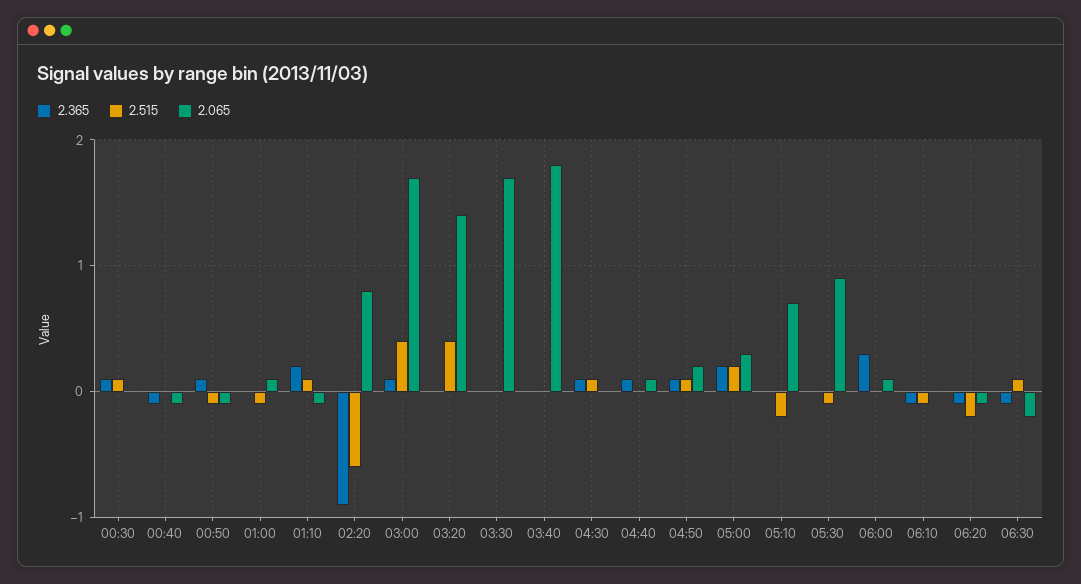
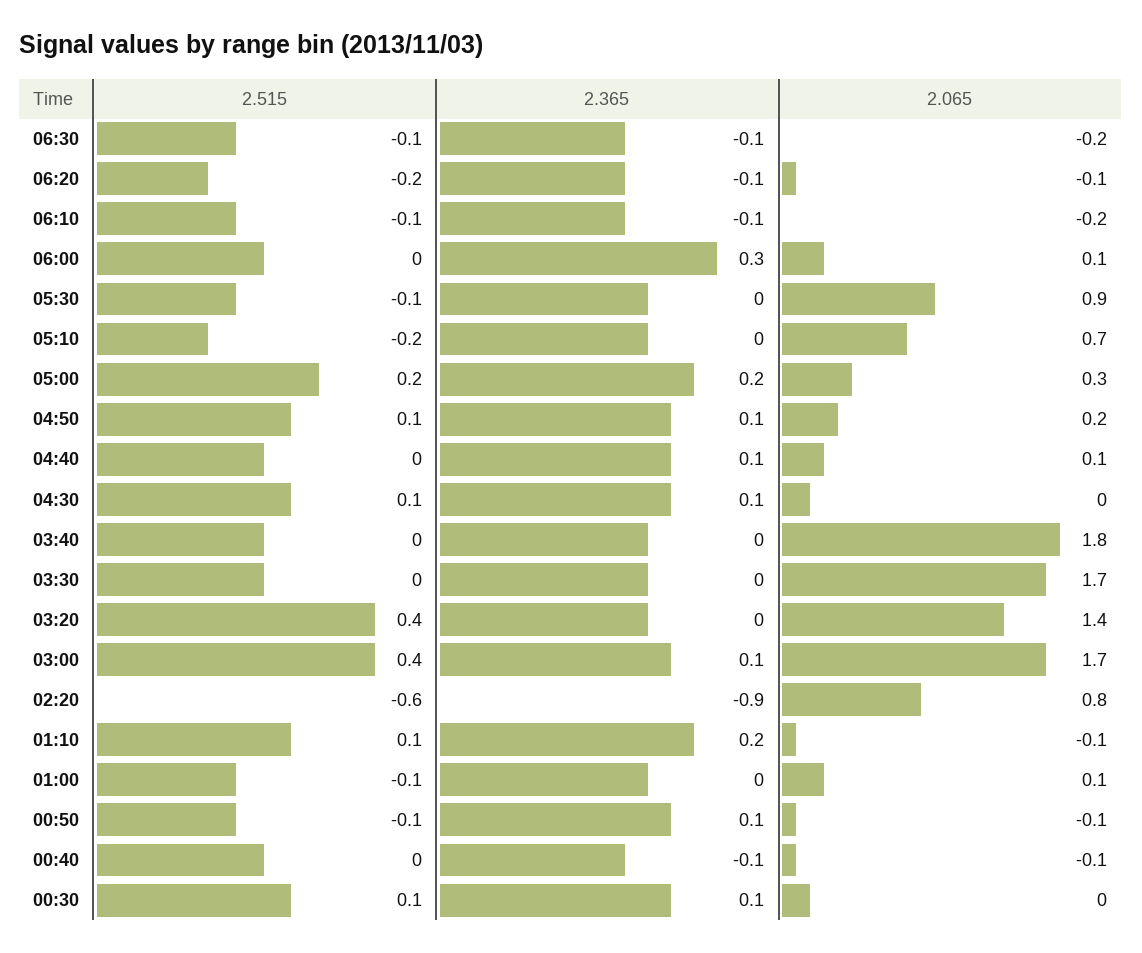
2.065, 06:10: 0 -> -0.2
2.515, 06:30: 0.1 -> -0.1

